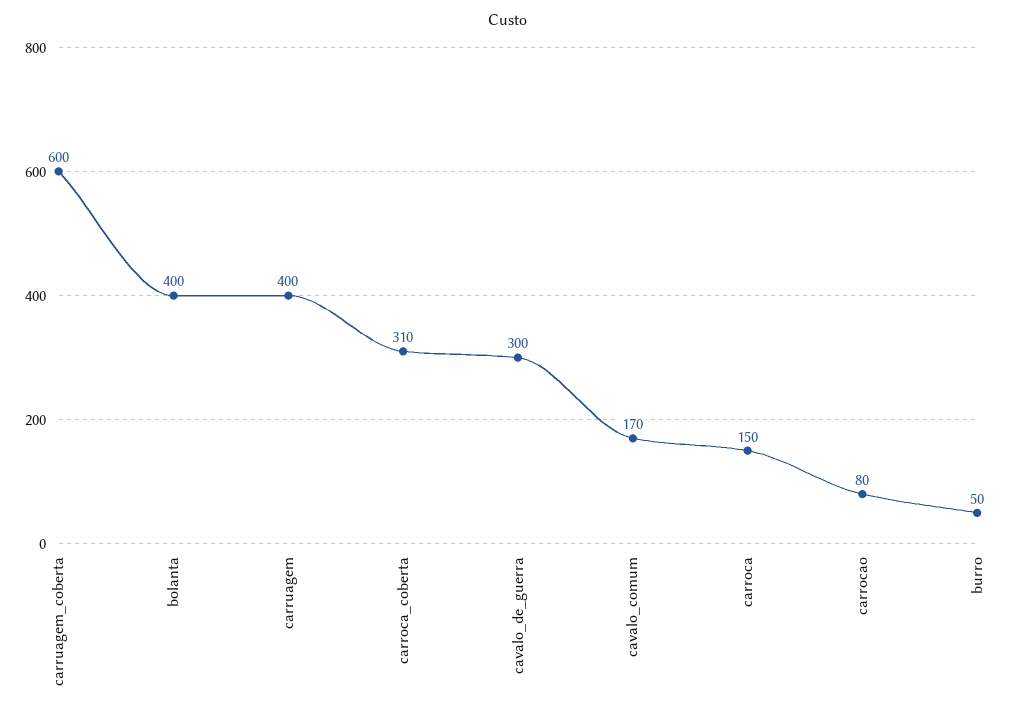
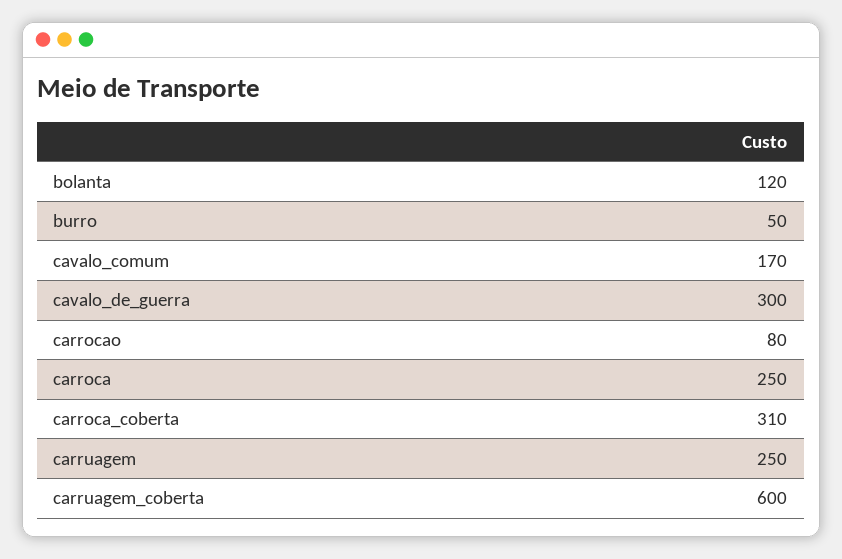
bolanta: 400 -> 120
carruagem: 400 -> 250
carroca: 150 -> 250

